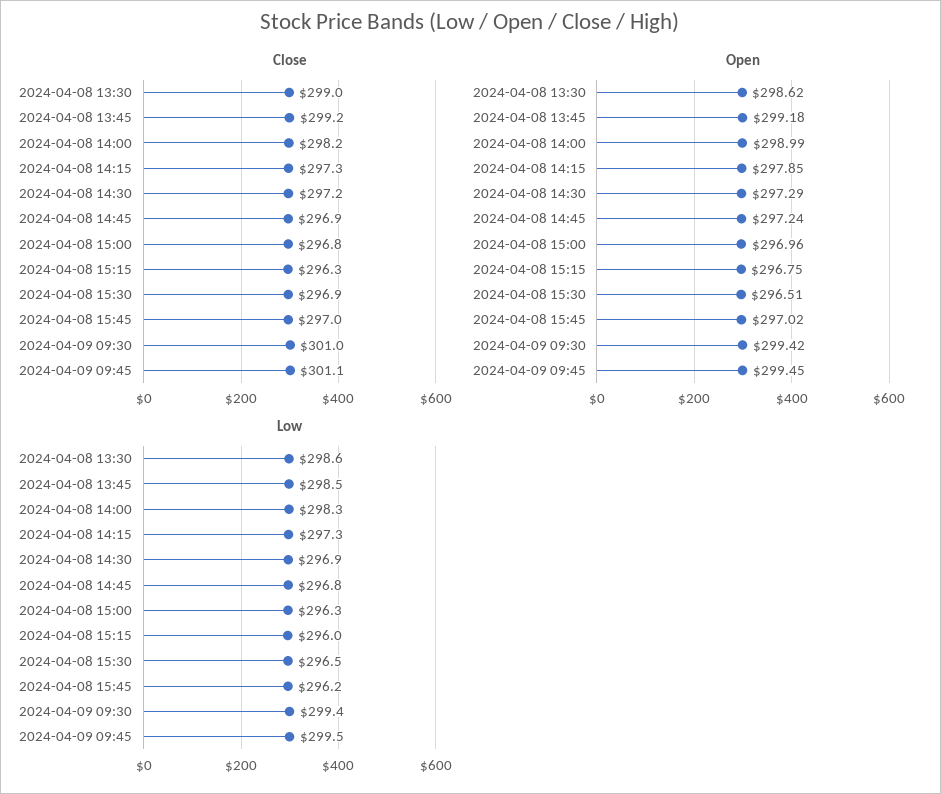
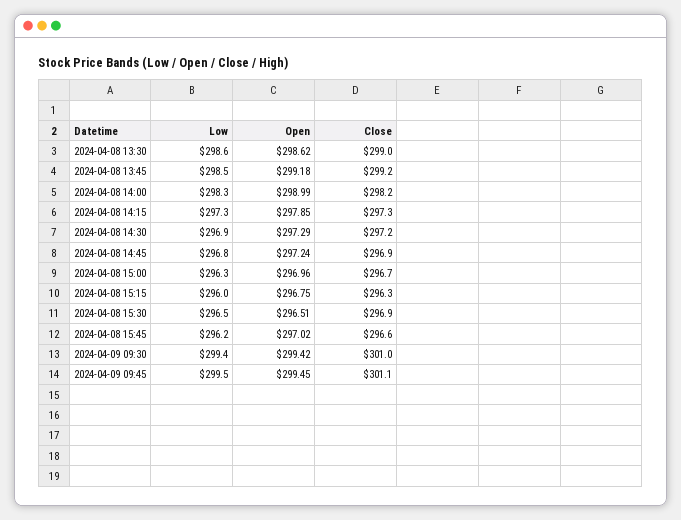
Close, 2024-04-08 15:00: 296.8 -> 296.7
Close, 2024-04-08 15:45: 297 -> 296.6

